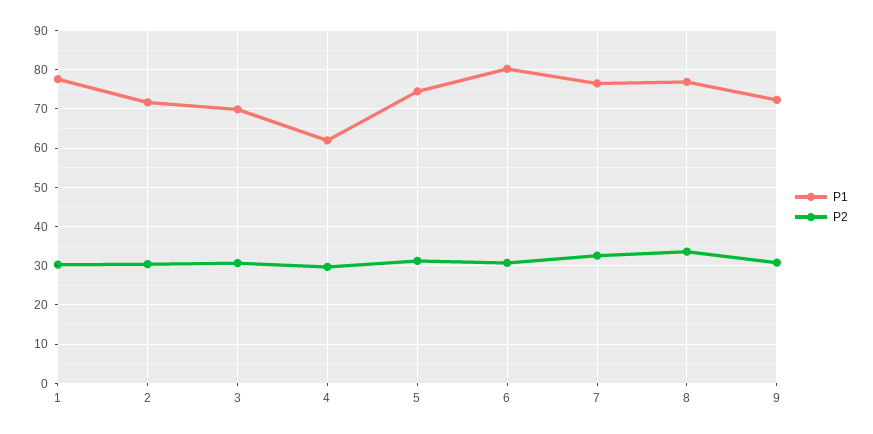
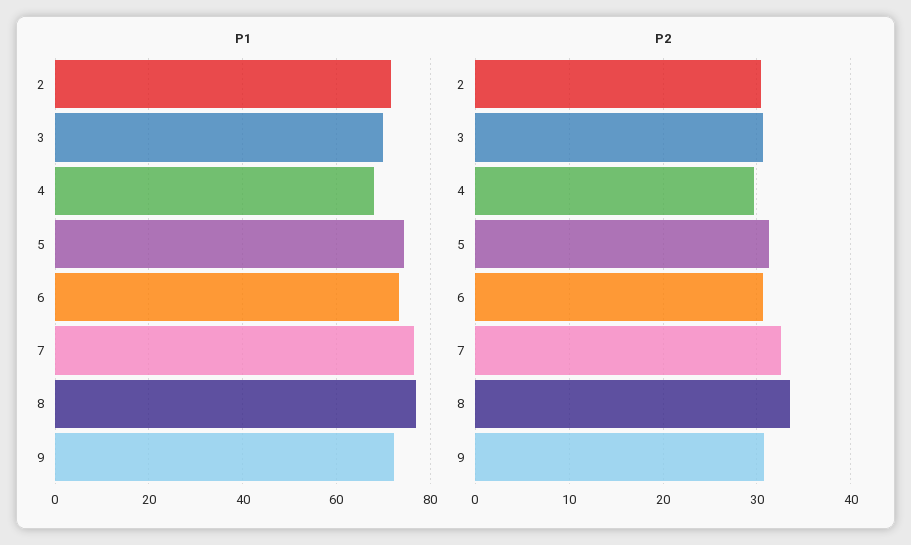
P1, 1: 78 -> none
P2, 1: 30 -> none
P1, 4: 62 -> 68
P1, 6: 80 -> 74

